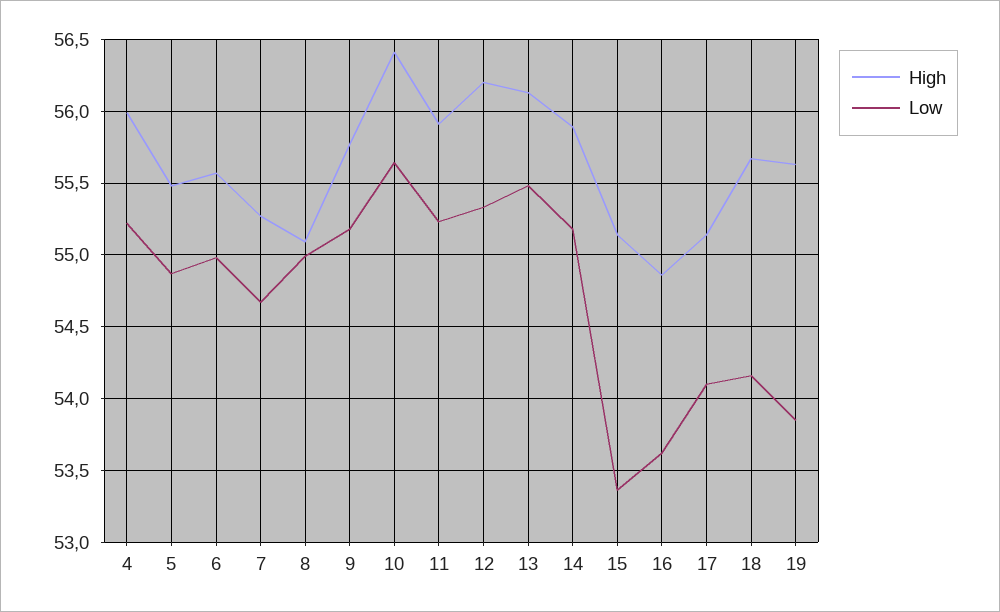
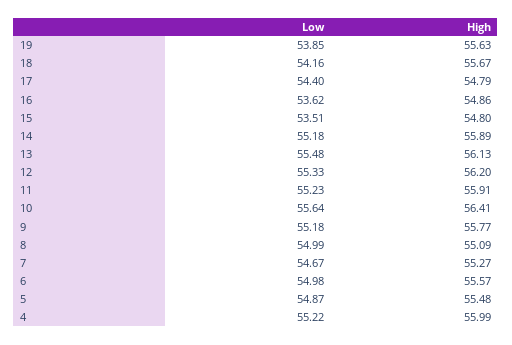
High, 15: 55.15 -> 54.8
Low, 15: 53.35 -> 53.51
High, 17: 55.15 -> 54.79
Low, 17: 54.1 -> 54.4

